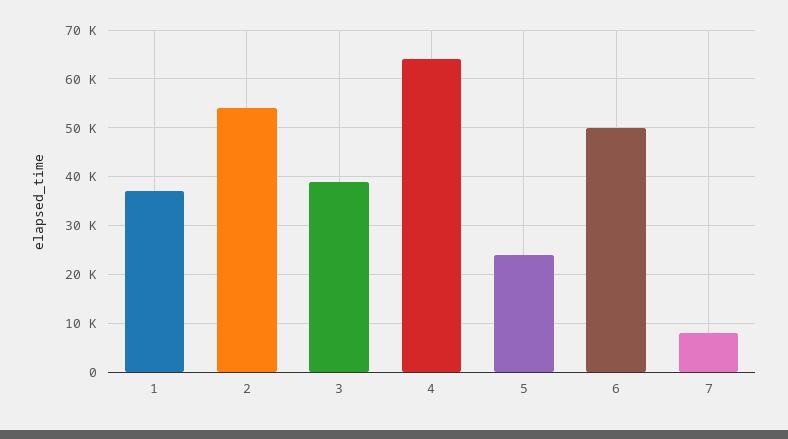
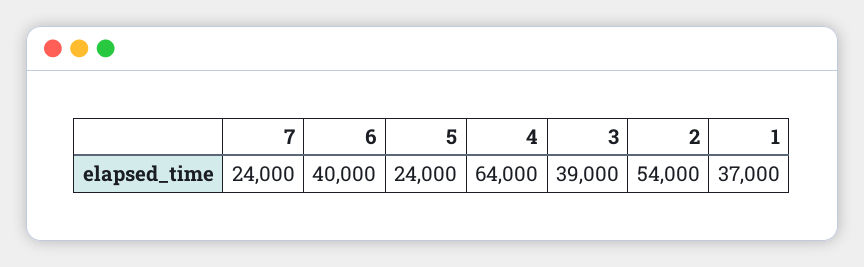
6: 50000 -> 40000
7: 8000 -> 24000

